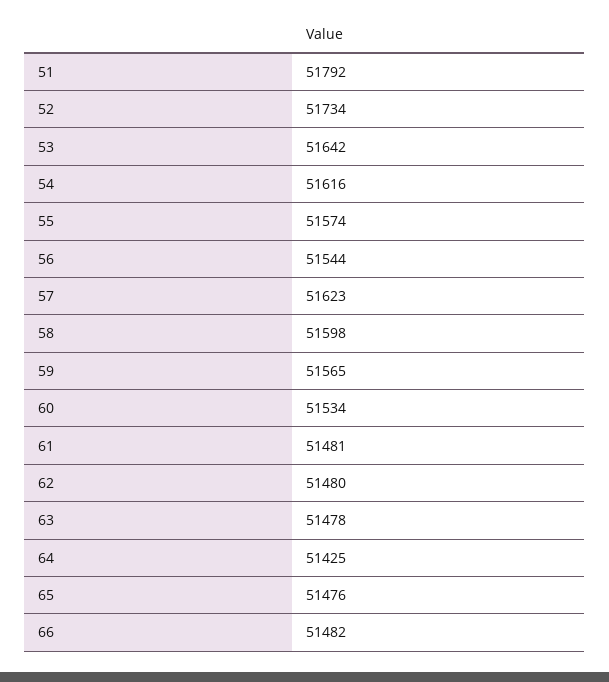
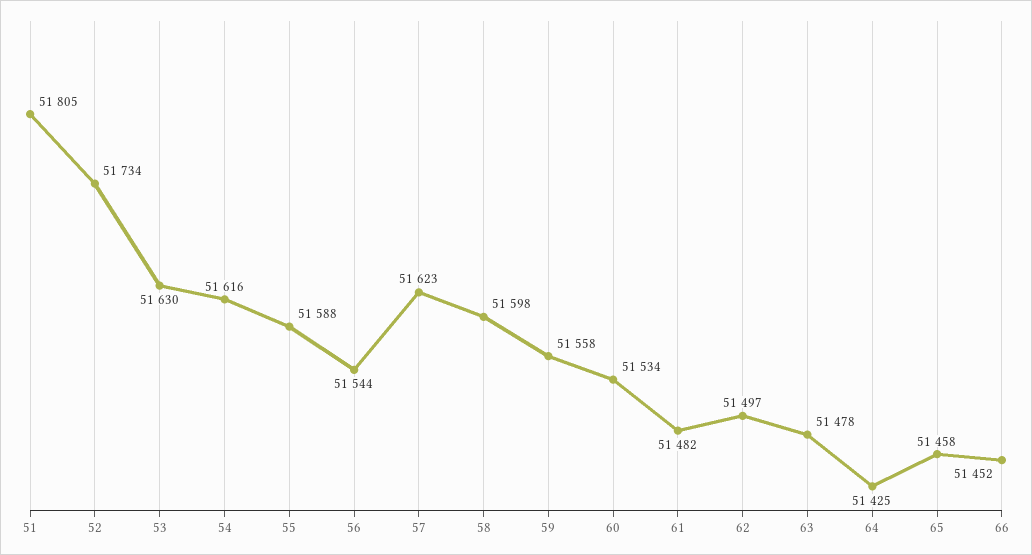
51: 51792 -> 51805
53: 51642 -> 51630
55: 51574 -> 51588
59: 51565 -> 51558
61: 51481 -> 51482
62: 51480 -> 51497
65: 51476 -> 51458
66: 51482 -> 51452

